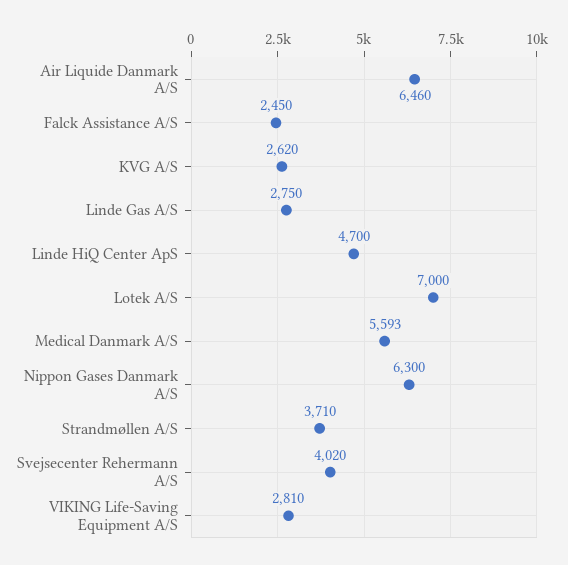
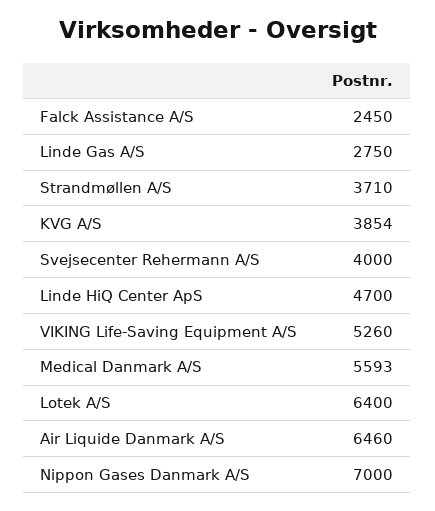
KVG A/S: 2620 -> 3854
Lotek A/S: 7000 -> 6400
Nippon Gases Danmark A/S: 6300 -> 7000
Svejsecenter Rehermann A/S: 4020 -> 4000
VIKING Life-Saving Equipment A/S: 2810 -> 5260

